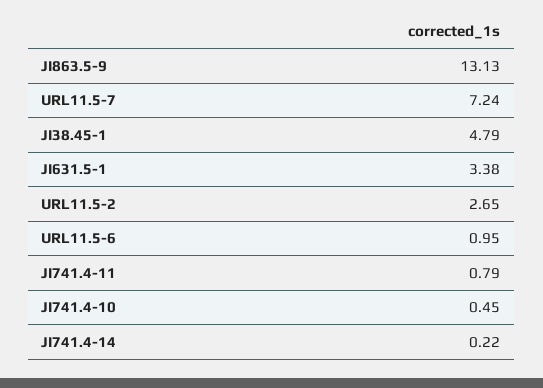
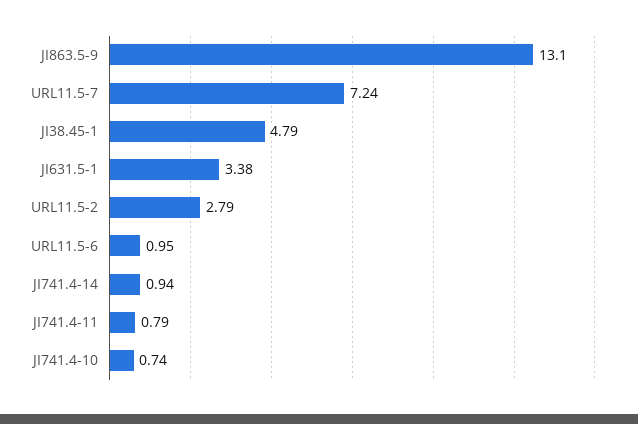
JI863.5-9: 13.13 -> 13.1
URL11.5-2: 2.65 -> 2.79
JI741.4-10: 0.45 -> 0.74
JI741.4-14: 0.22 -> 0.94

